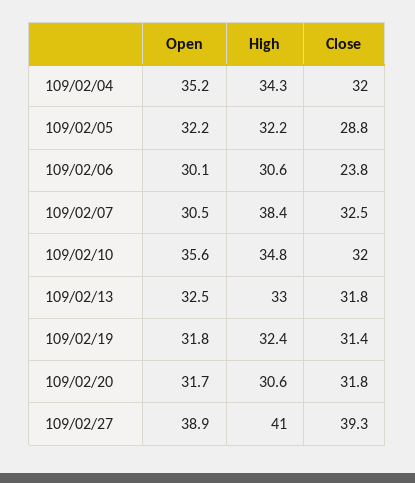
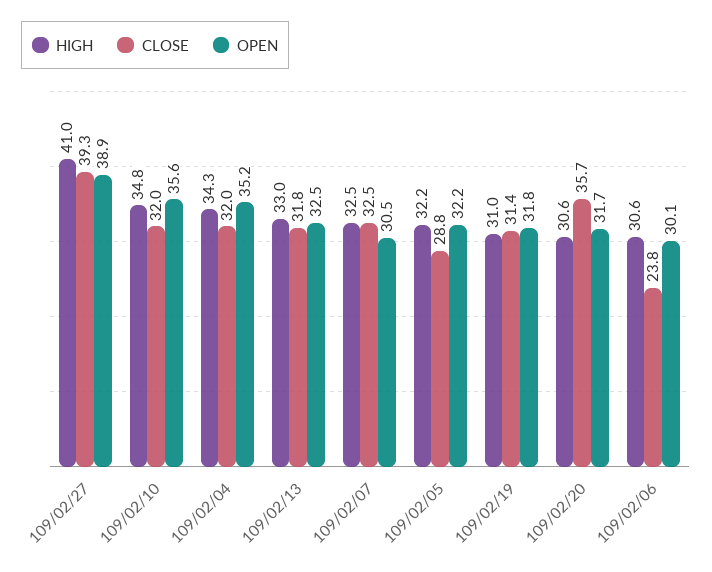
High, 109/02/07: 38.4 -> 32.5
High, 109/02/19: 32.4 -> 31
Close, 109/02/20: 31.8 -> 35.7

